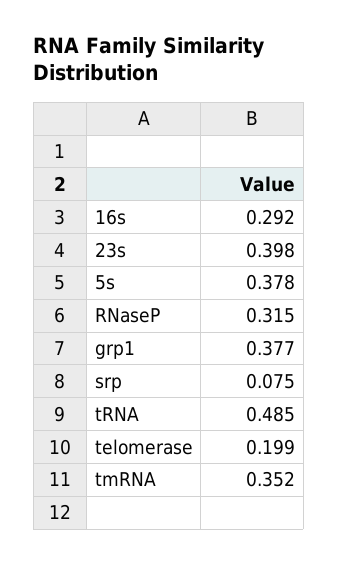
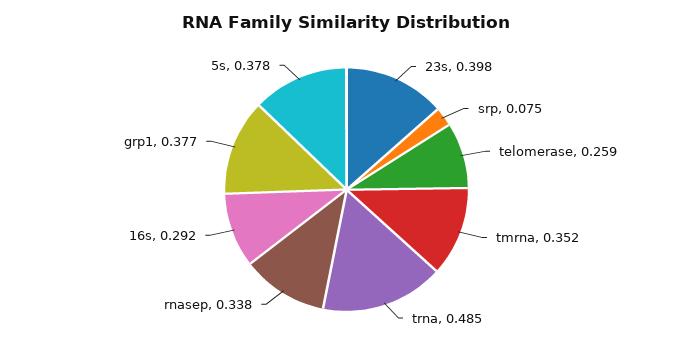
RNaseP: 0.315 -> 0.338
telomerase: 0.199 -> 0.259

